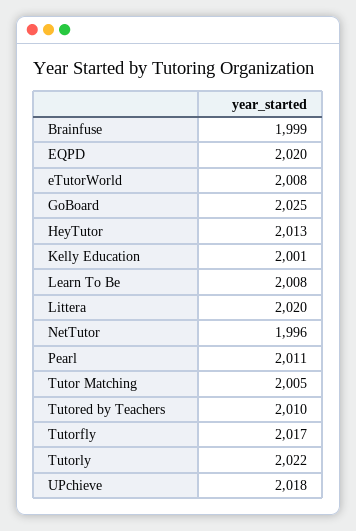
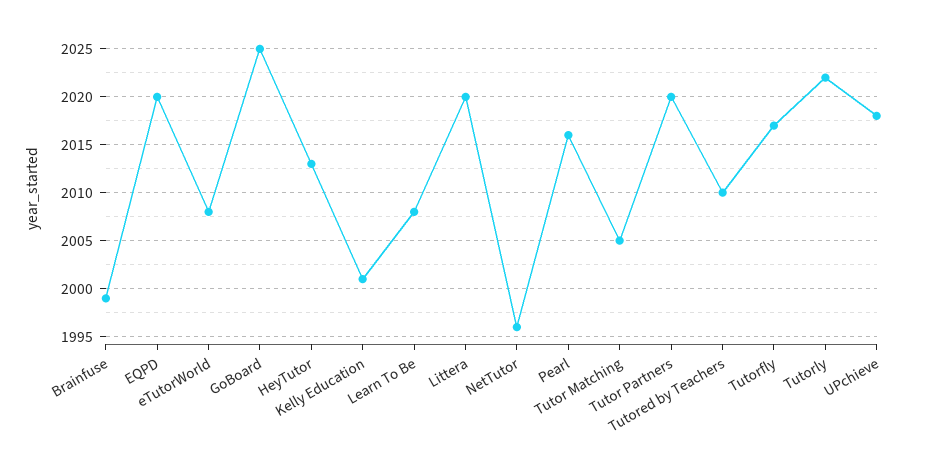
Pearl: 2011 -> 2016
Tutor Partners: none -> 2020

